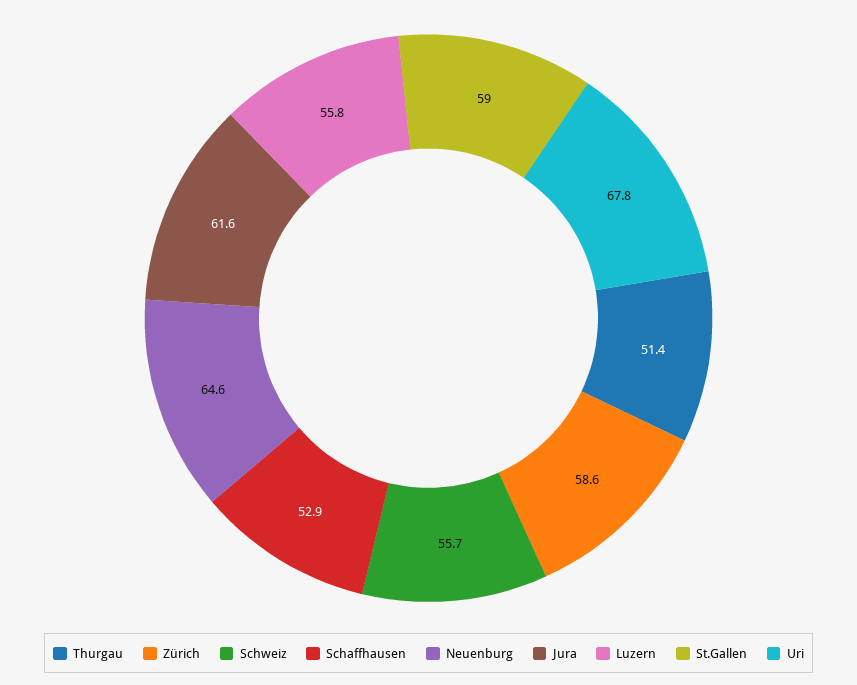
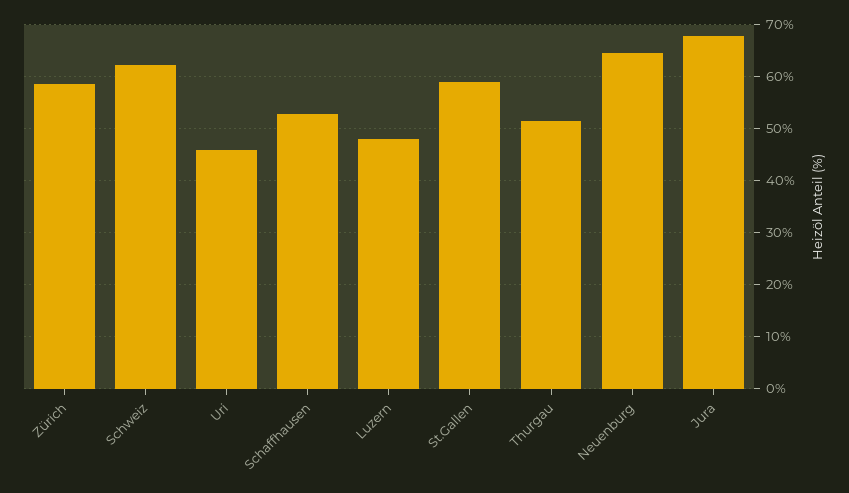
Schweiz: 55.7 -> 62
Jura: 61.6 -> 68
Luzern: 55.8 -> 48
Uri: 67.8 -> 46

